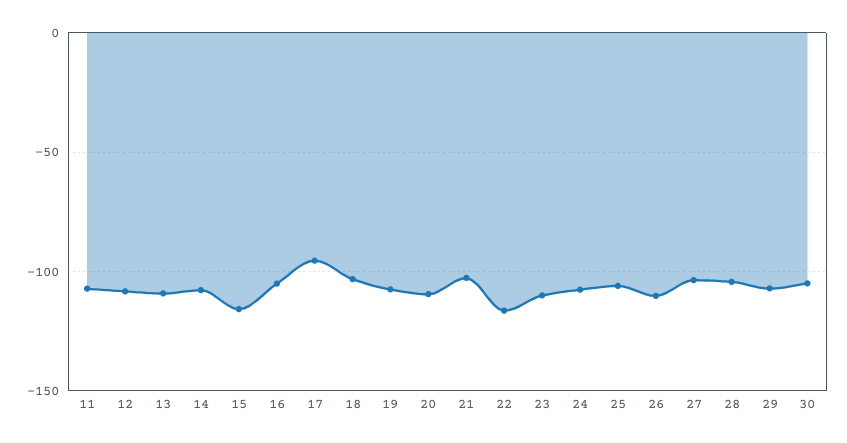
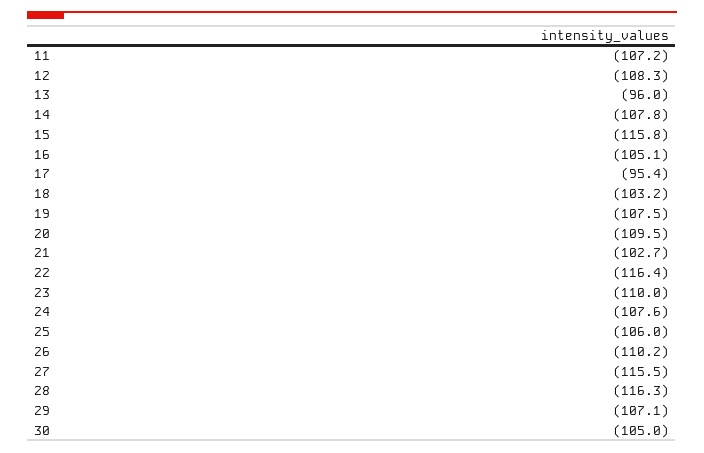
13: -110 -> -96
27: -105 -> -115.5
28: -105 -> -116.3

